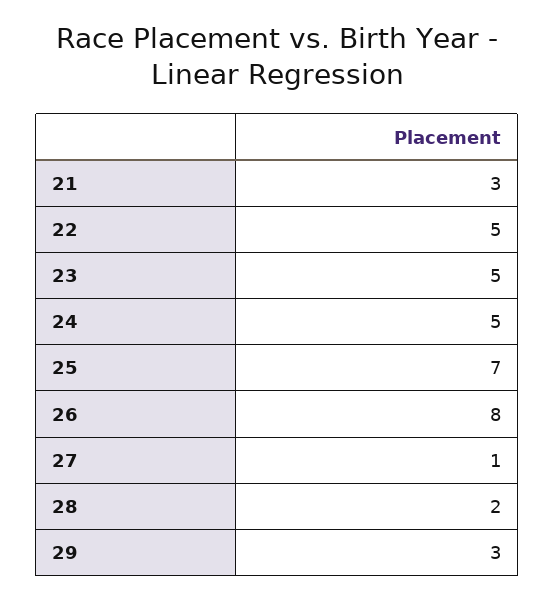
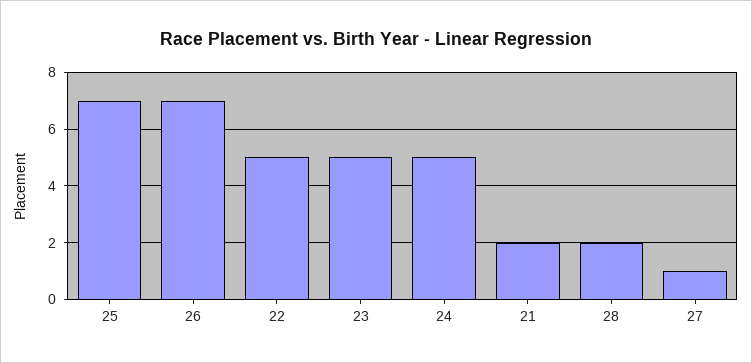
21: 3 -> 2
26: 8 -> 7
29: 3 -> none

